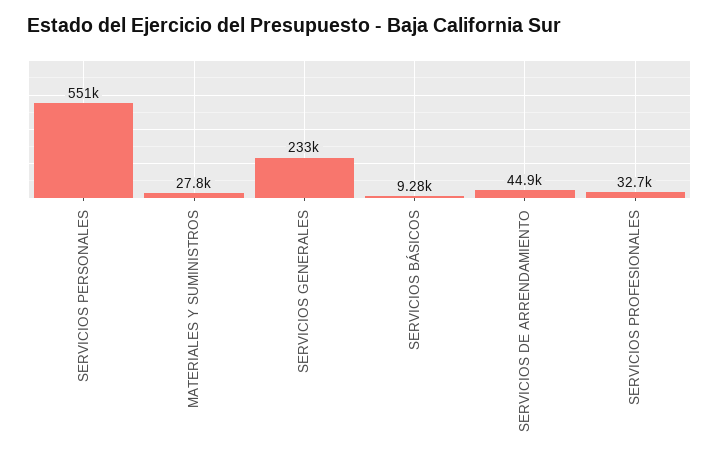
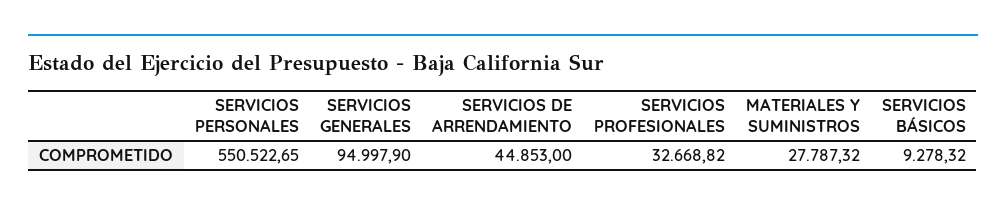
SERVICIOS GENERALES: 233000 -> 94997.9

